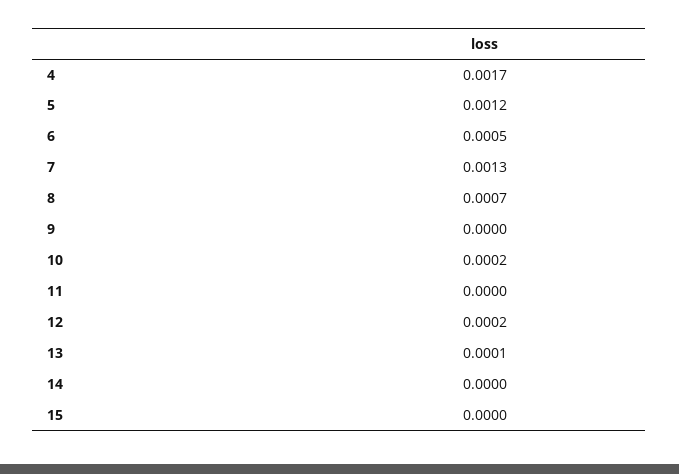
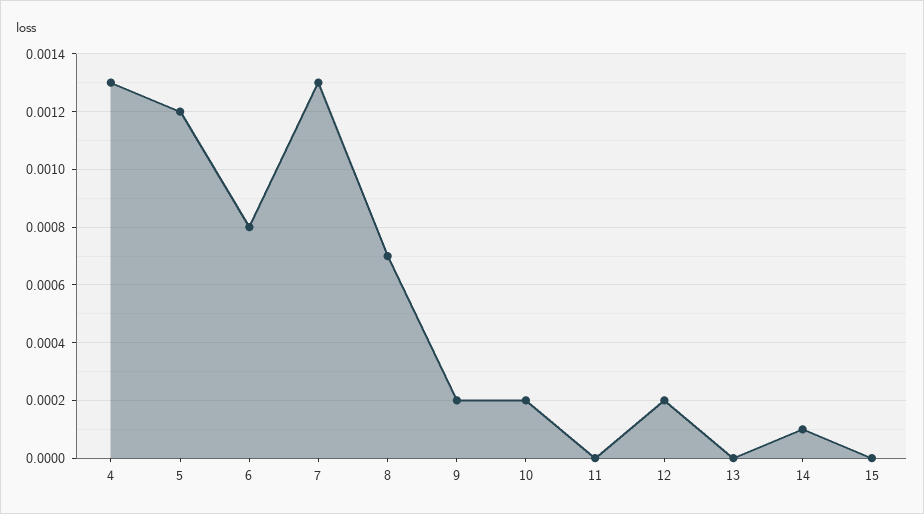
4: 0.0017 -> 0.0013
6: 0.0005 -> 0.0008
9: 0 -> 0.0002
13: 0.0001 -> 0
14: 0 -> 0.0001

